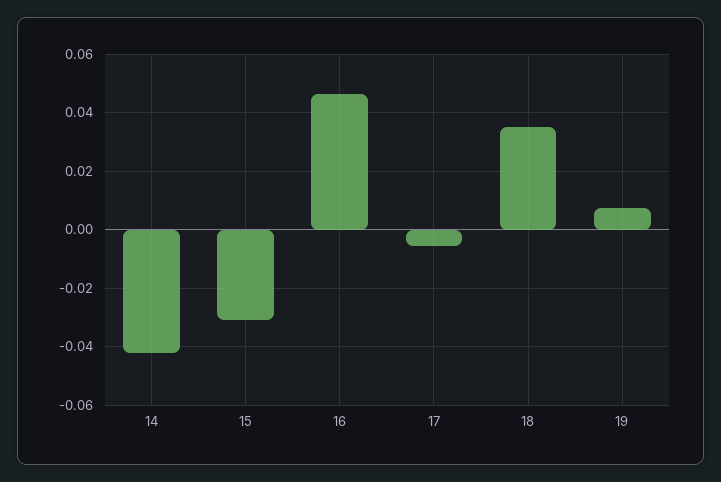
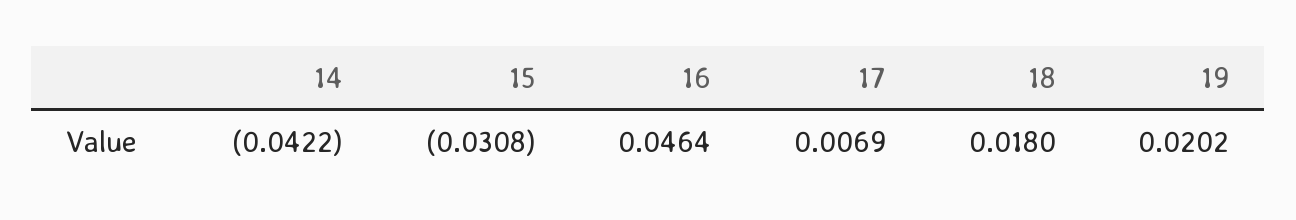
17: -0.005 -> 0.0069
18: 0.035 -> 0.018
19: 0.0075 -> 0.0202

